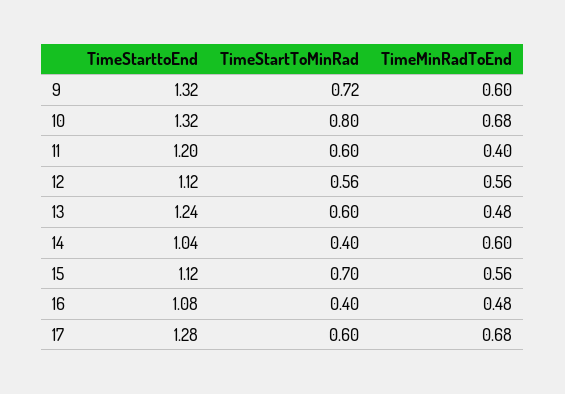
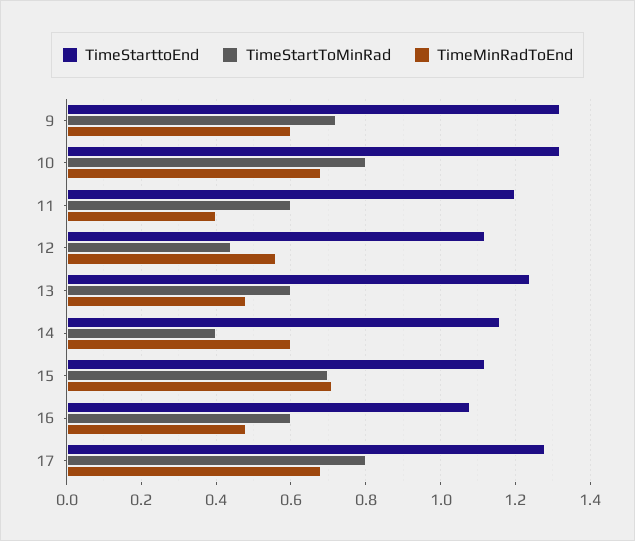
TimeStartToMinRad, 12: 0.56 -> 0.45
TimeStarttoEnd, 14: 1.04 -> 1.15
TimeMinRadToEnd, 15: 0.56 -> 0.7
TimeStartToMinRad, 16: 0.4 -> 0.6
TimeStartToMinRad, 17: 0.6 -> 0.8

